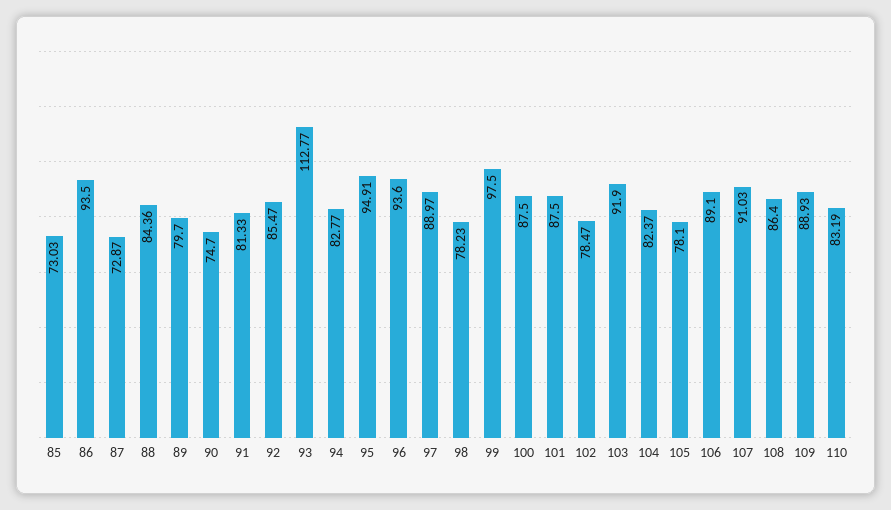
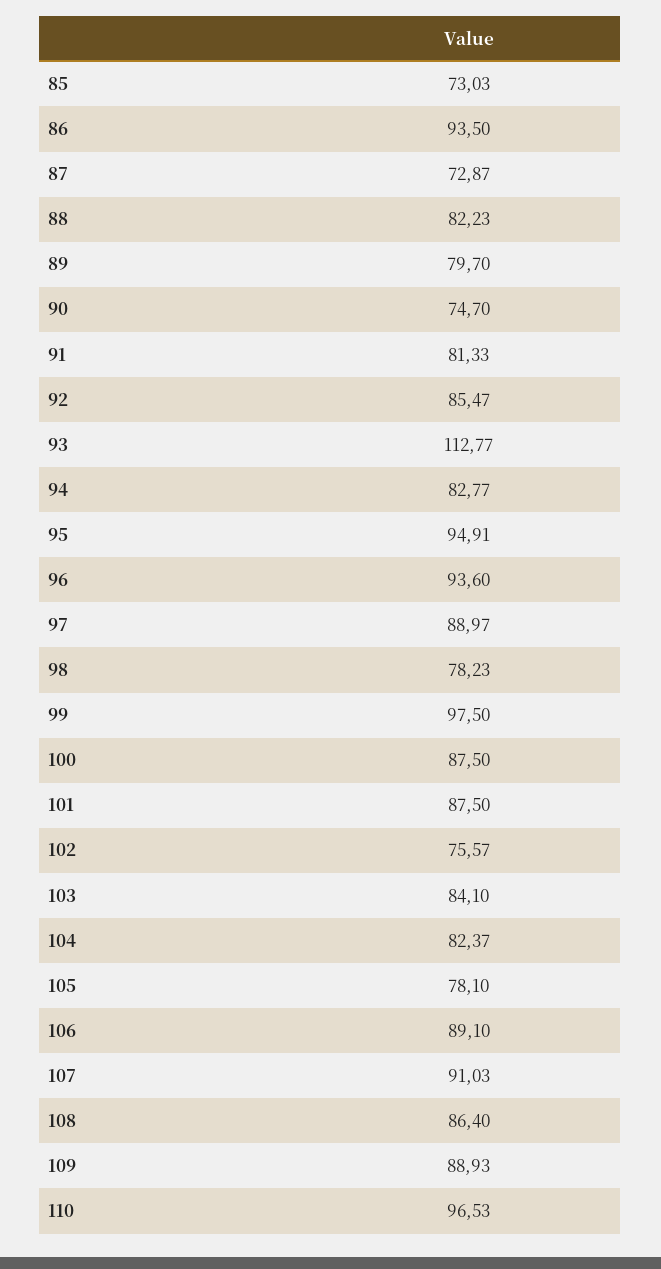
88: 84.36 -> 82.23
102: 78.47 -> 75.57
103: 91.9 -> 84.1
110: 83.19 -> 96.53

